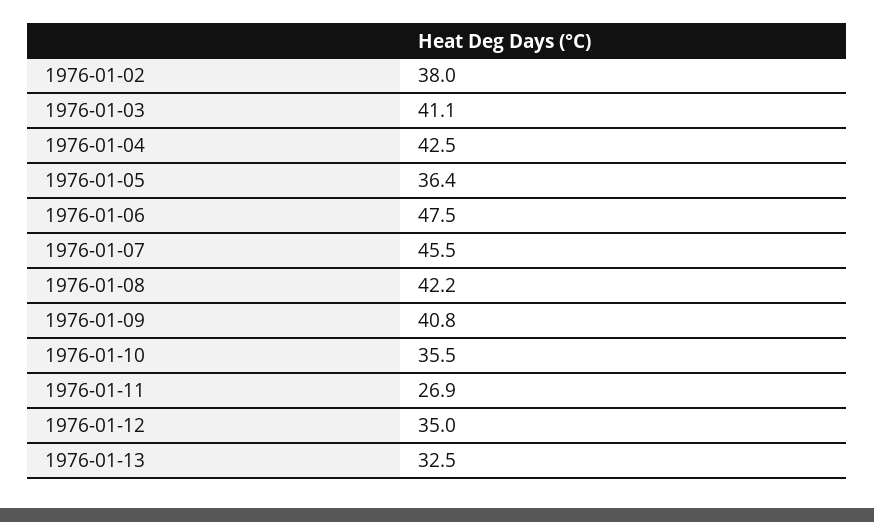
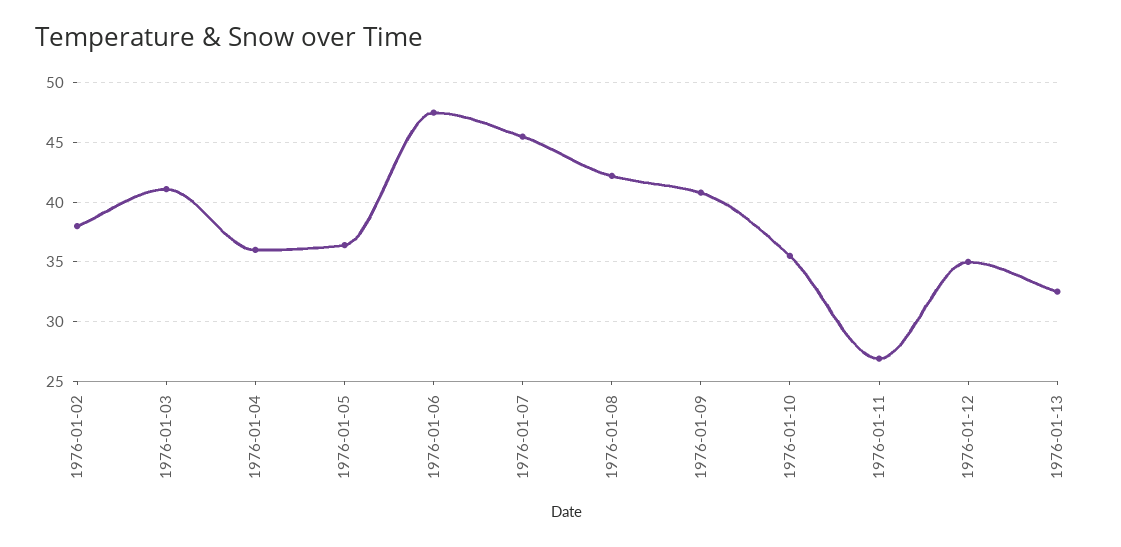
1976-01-04: 42.5 -> 36

